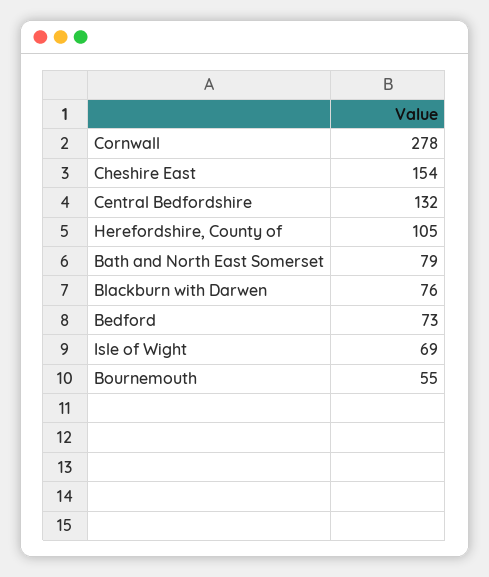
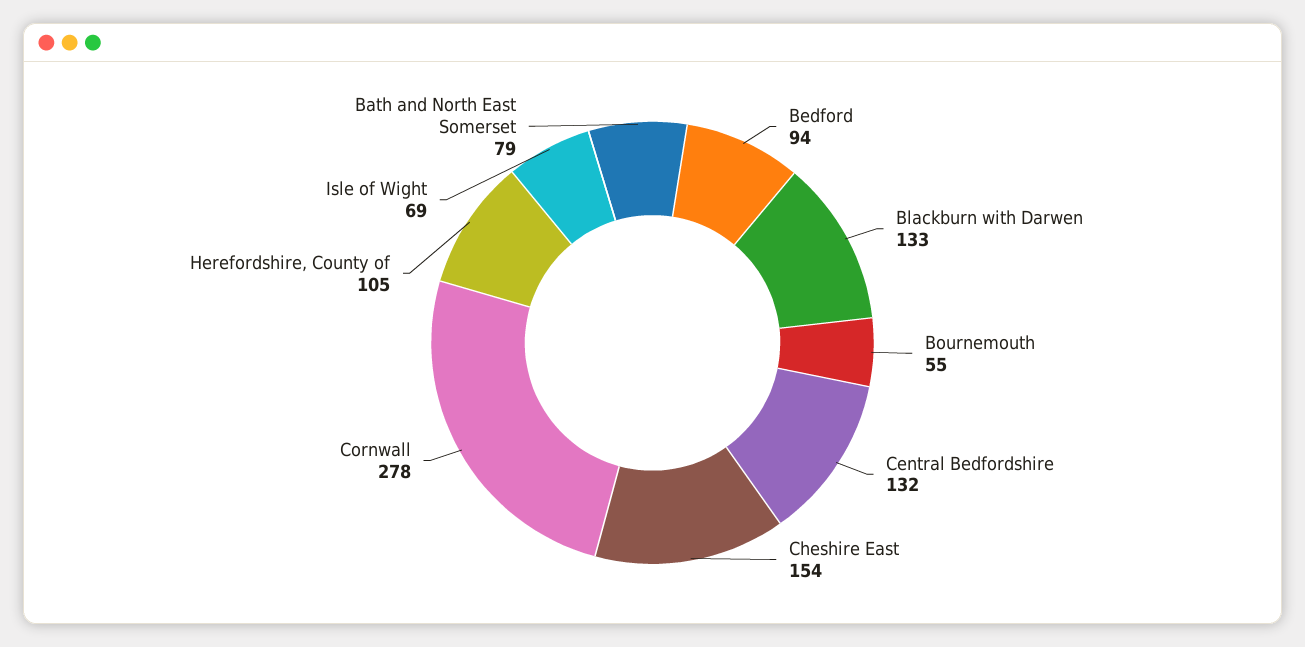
Blackburn with Darwen: 76 -> 133
Bedford: 73 -> 94

